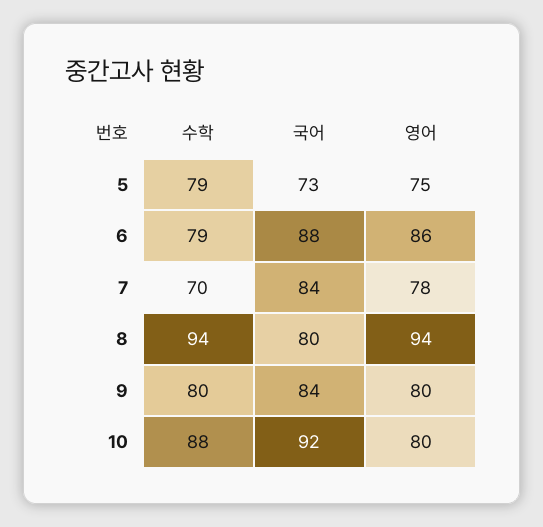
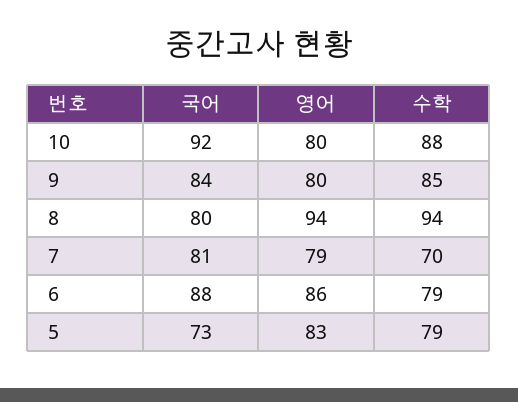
영어, 5: 75 -> 83
국어, 7: 84 -> 81
영어, 7: 78 -> 79
수학, 9: 80 -> 85

